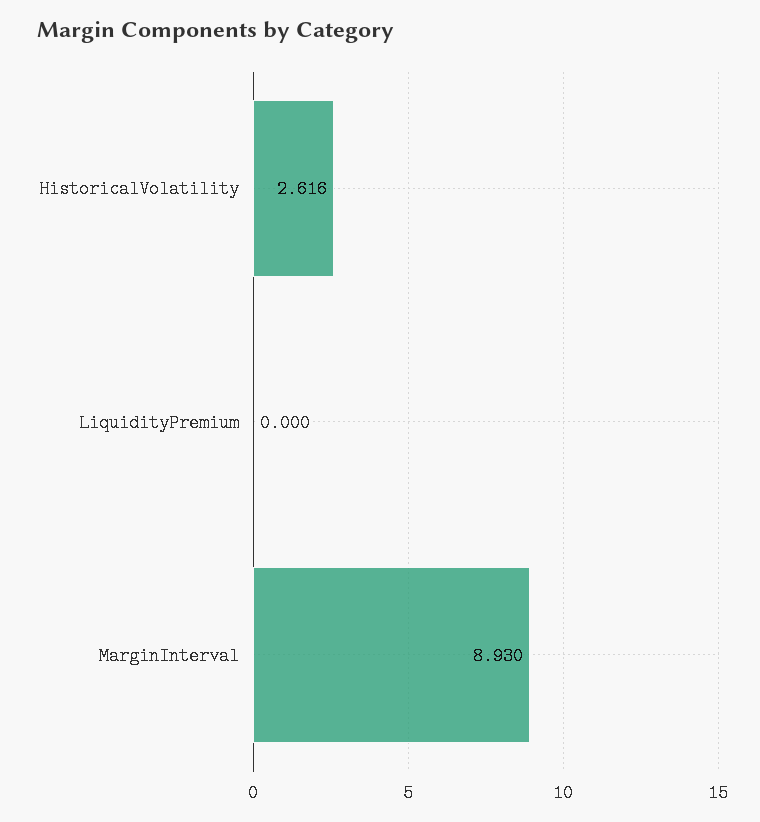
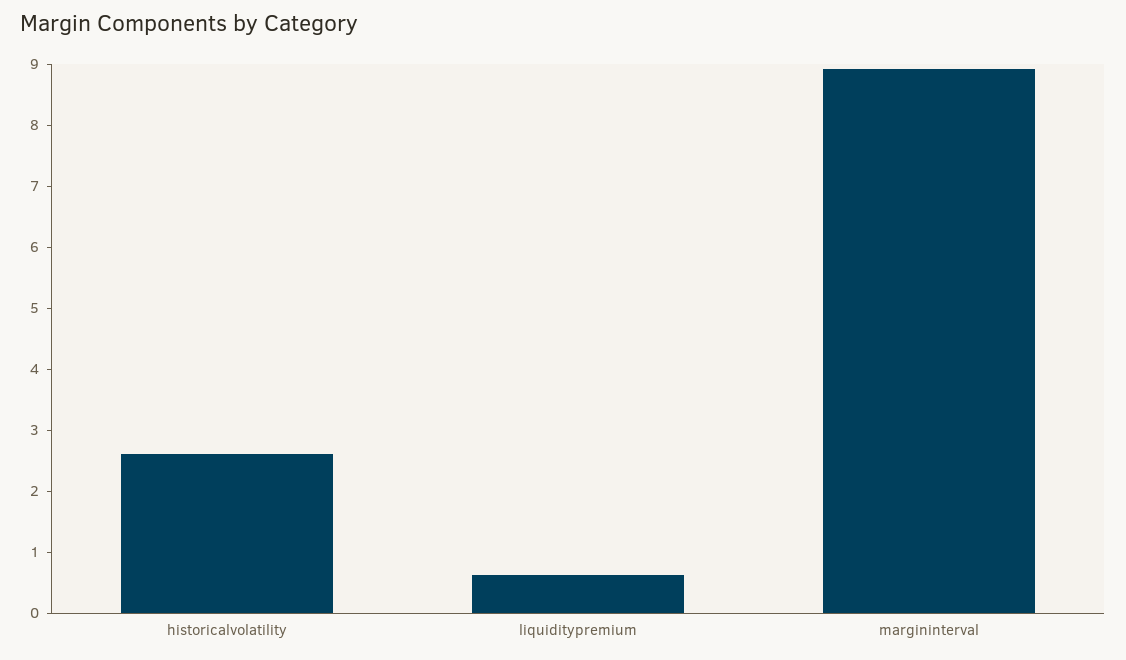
LiquidityPremium: 0 -> 0.6

